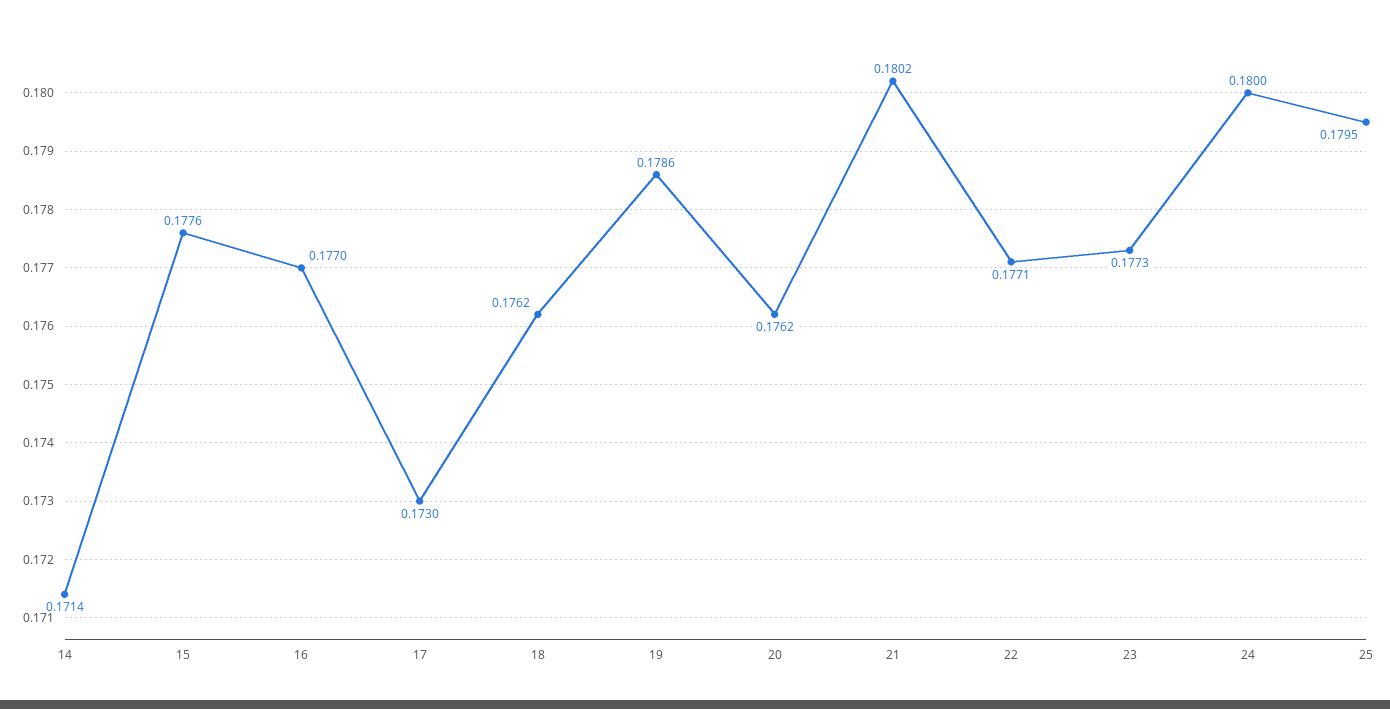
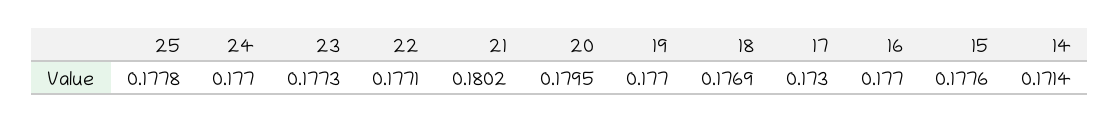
18: 0.1762 -> 0.1769
19: 0.1786 -> 0.177
20: 0.1762 -> 0.1795
24: 0.18 -> 0.177
25: 0.1795 -> 0.1778

